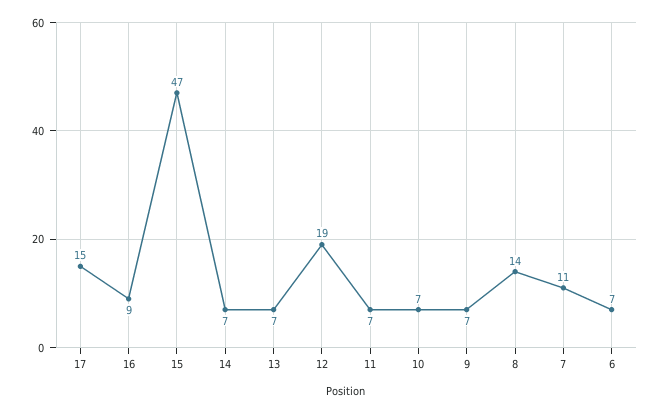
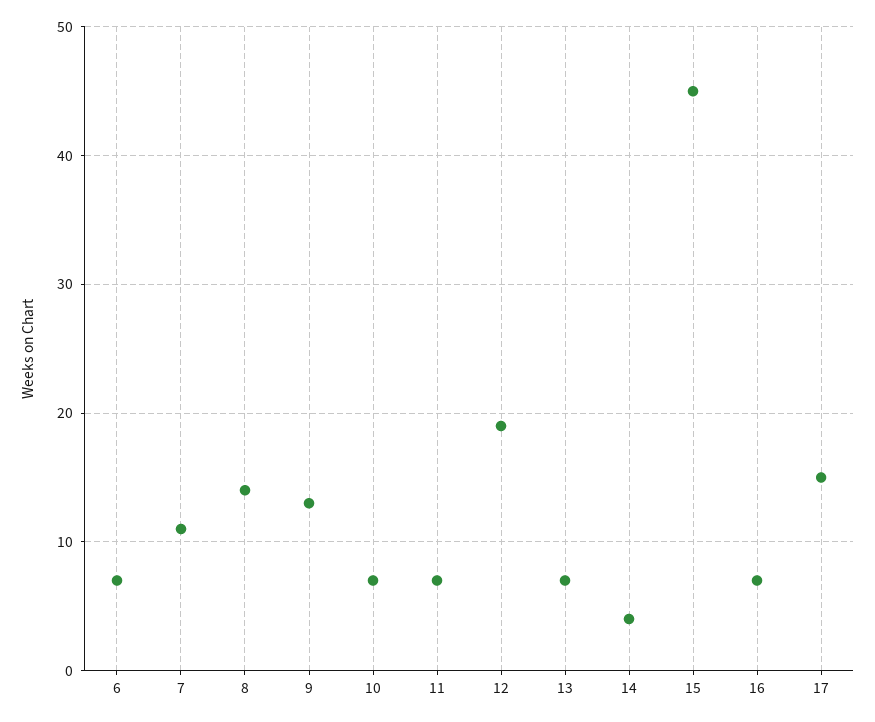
16: 9 -> 7
15: 47 -> 45
14: 7 -> 4
9: 7 -> 13

